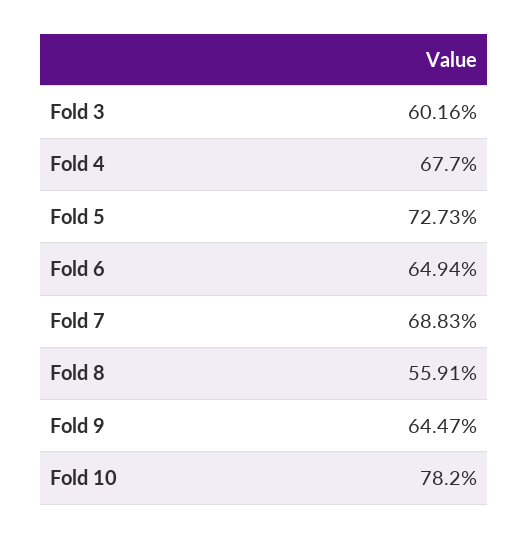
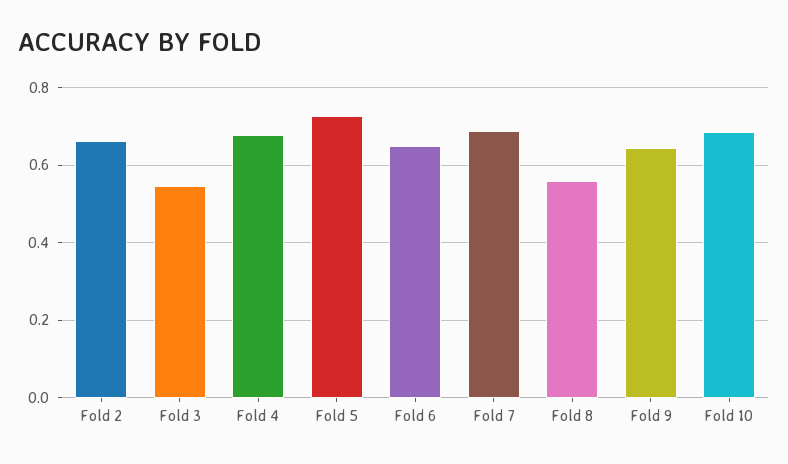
Fold 3: 0.6016 -> 0.54
Fold 10: 0.782 -> 0.68
Fold 2: none -> 0.66

